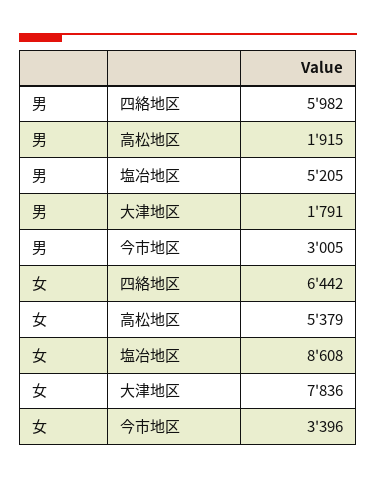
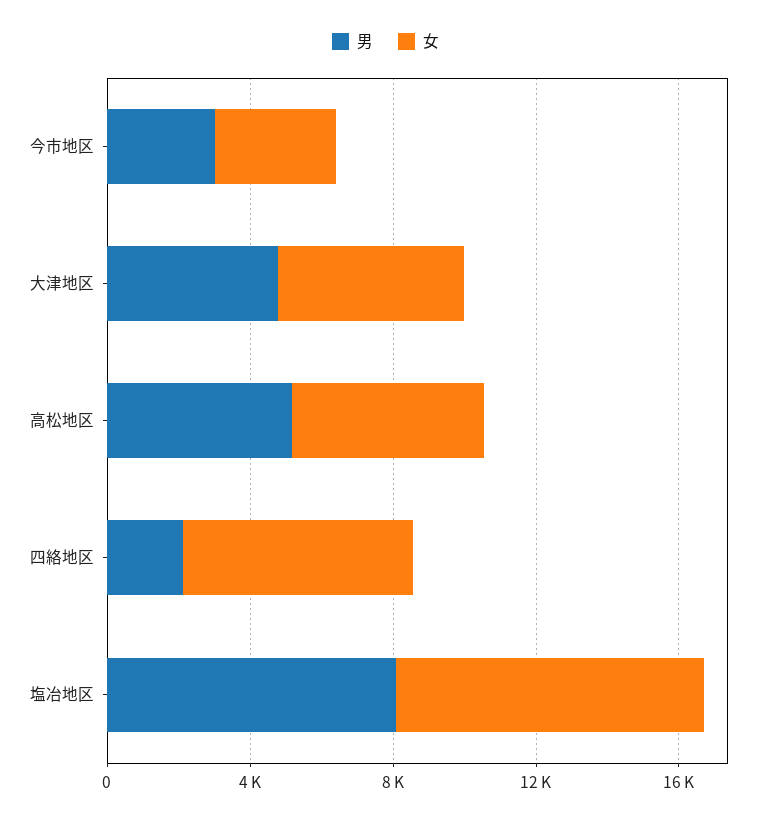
男, 四絡地区: 5982 -> 2000
男, 高松地区: 1915 -> 5000
男, 塩冶地区: 5205 -> 8000
男, 大津地区: 1791 -> 5000
女, 大津地区: 7836 -> 5000

